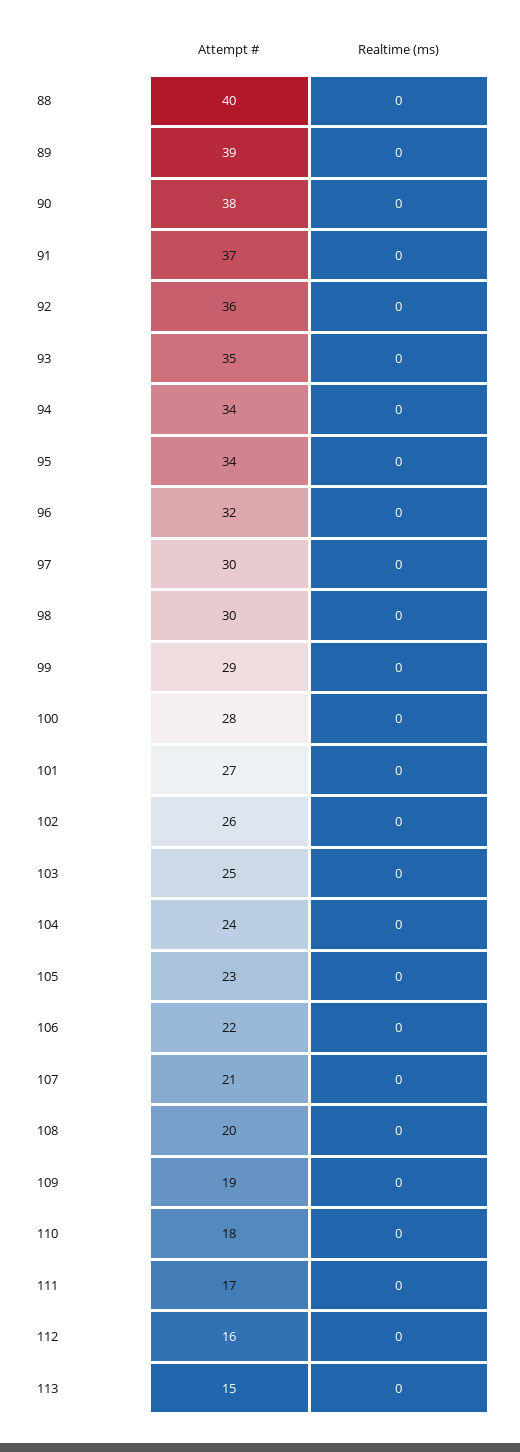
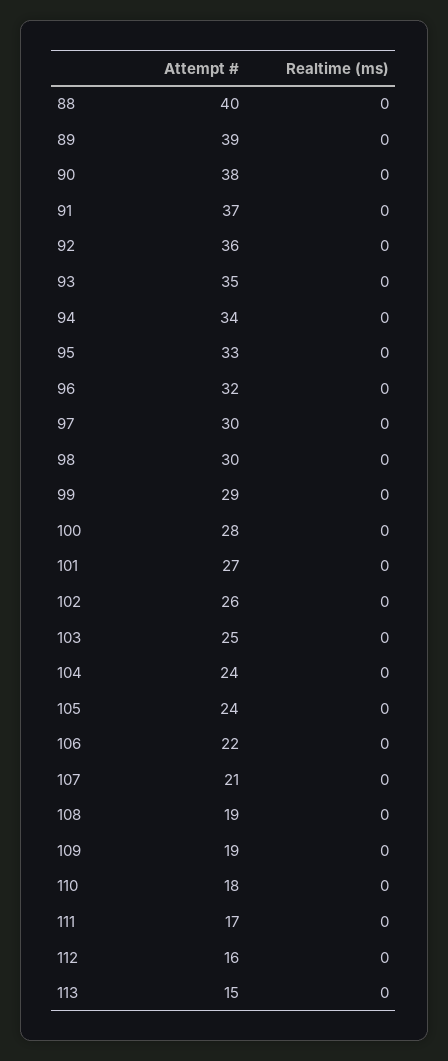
Attempt #, 95: 34 -> 33
Attempt #, 105: 23 -> 24
Attempt #, 108: 20 -> 19

